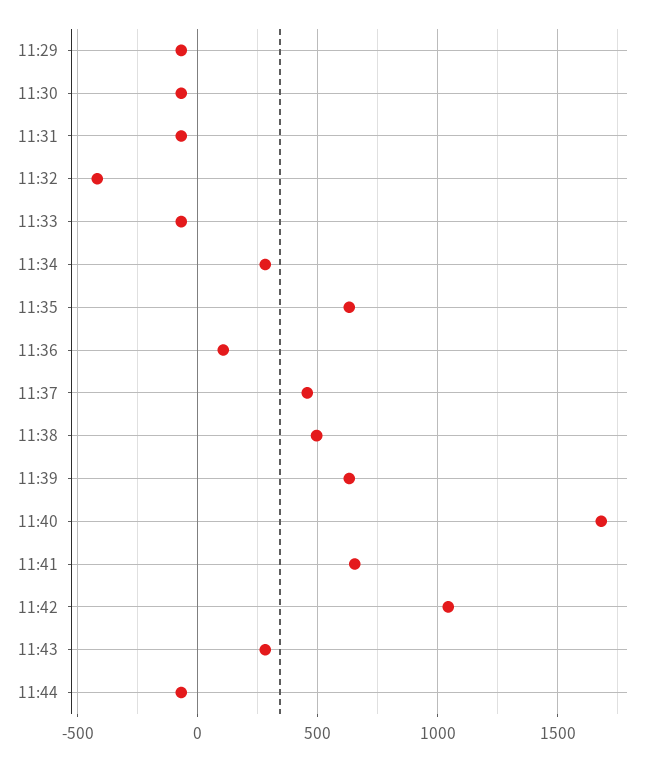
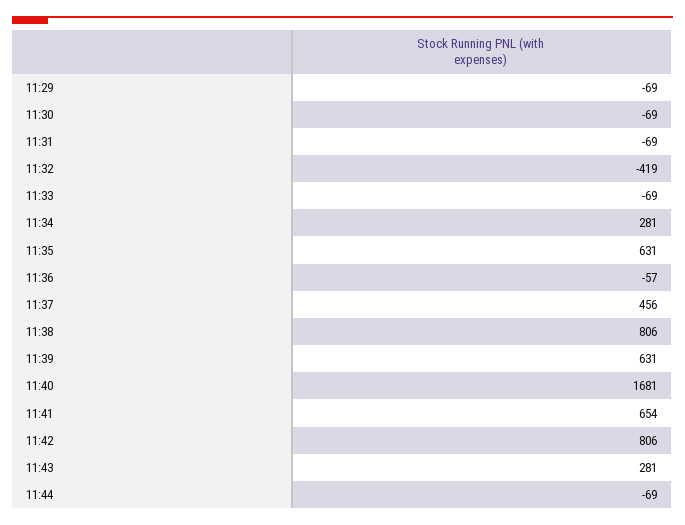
11:36: 100 -> -57
11:38: 500 -> 806
11:42: 1050 -> 806

